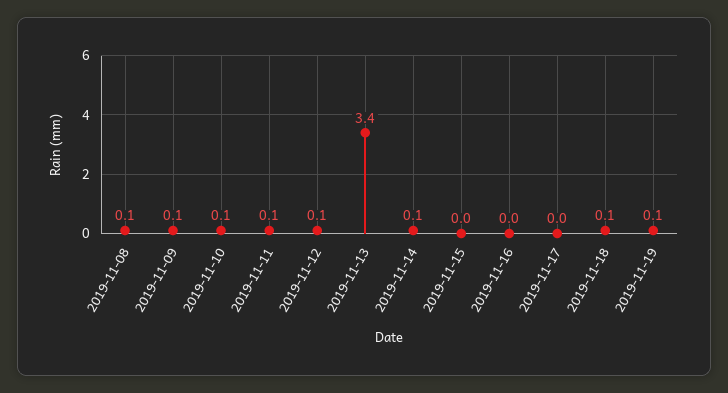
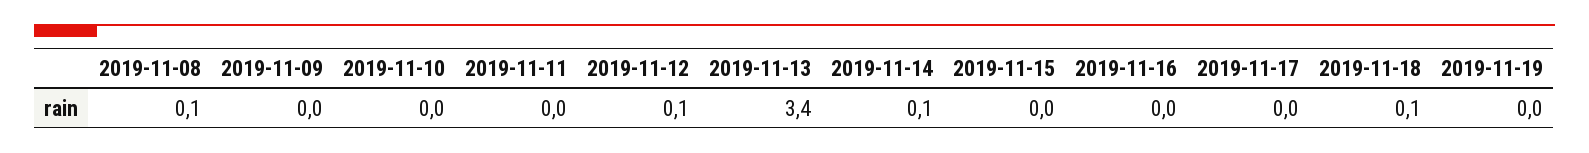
2019-11-09: 0.1 -> 0
2019-11-10: 0.1 -> 0
2019-11-11: 0.1 -> 0
2019-11-19: 0.1 -> 0

